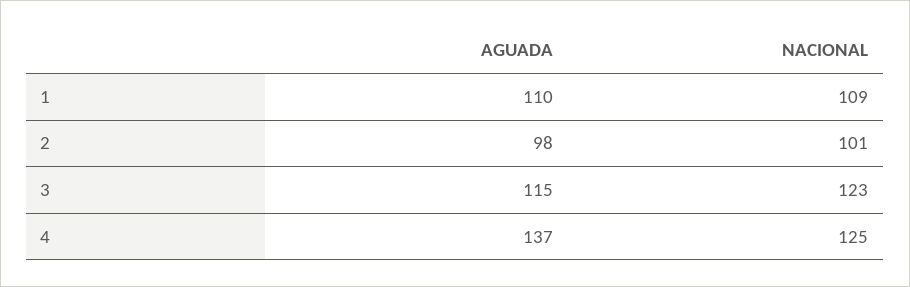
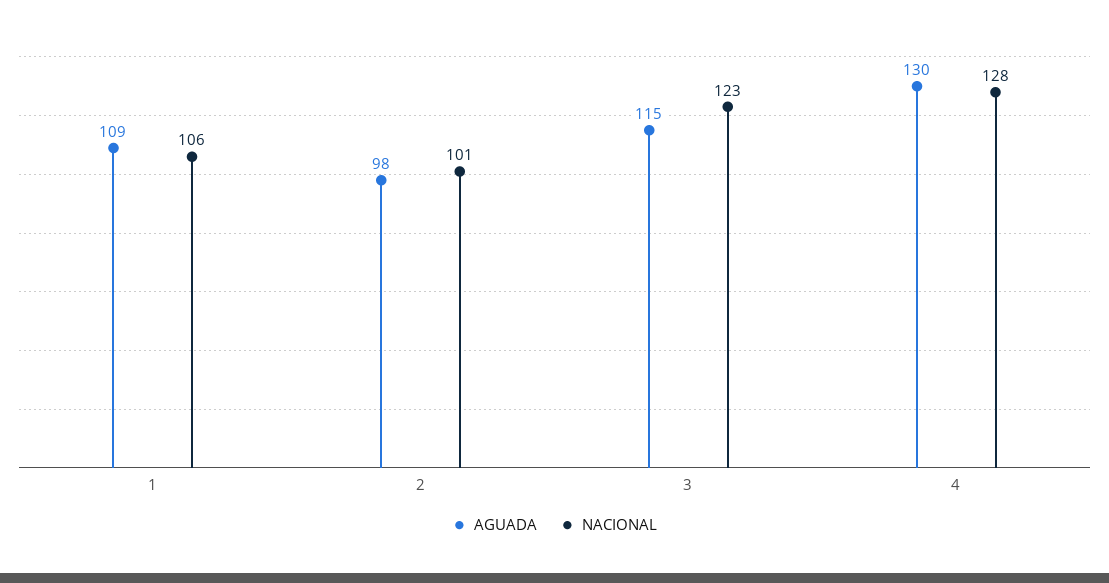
AGUADA, 1: 110 -> 109
NACIONAL, 1: 109 -> 106
AGUADA, 4: 137 -> 130
NACIONAL, 4: 125 -> 128

